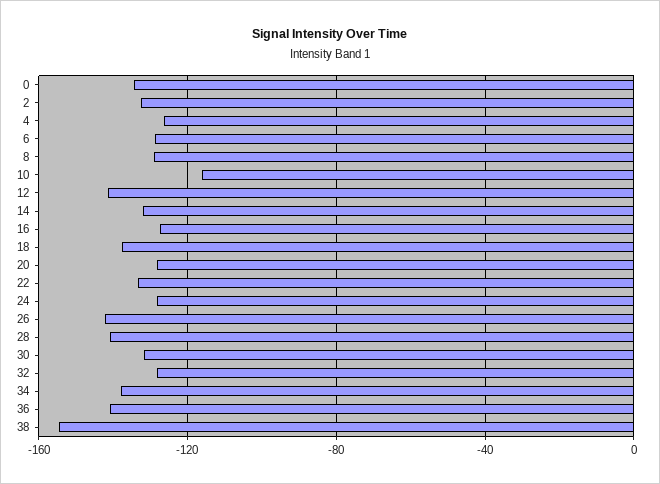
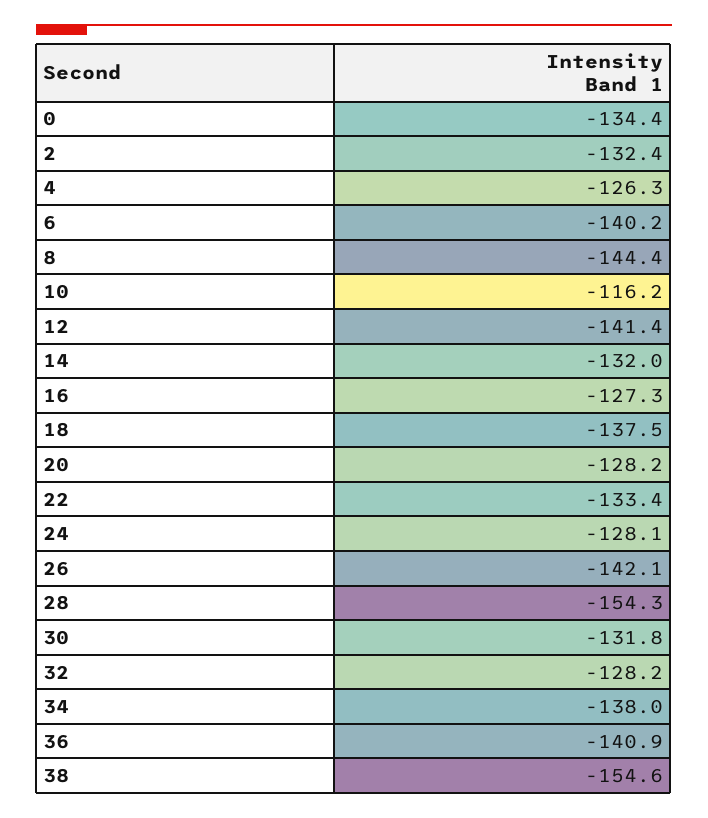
6: -130 -> -140.2
8: -130 -> -144.4
28: -140 -> -154.3

